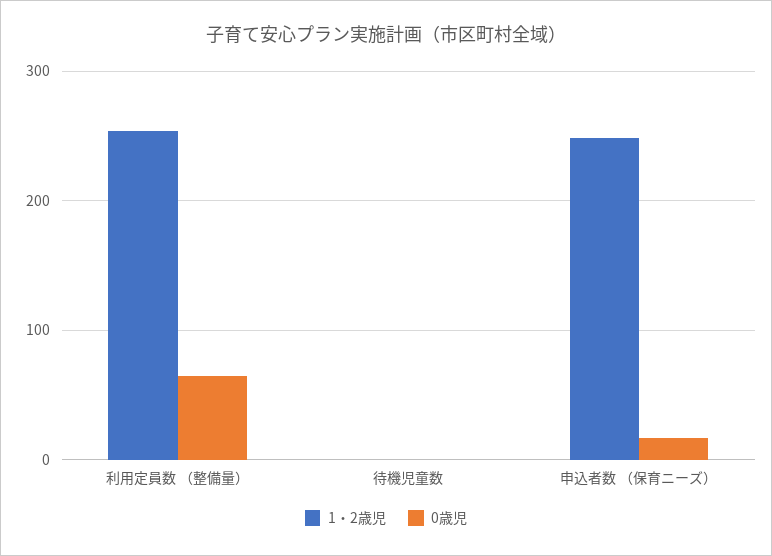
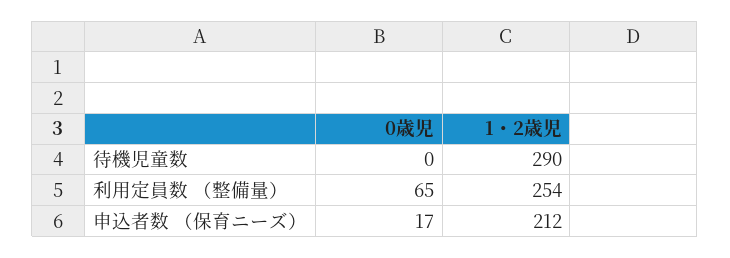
1・2歳児, 待機児童数: 0 -> 290
1・2歳児, 申込者数 （保育ニーズ）: 250 -> 212

